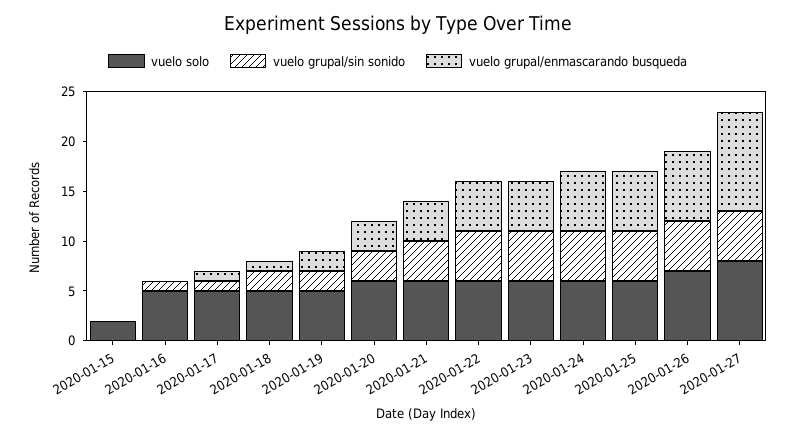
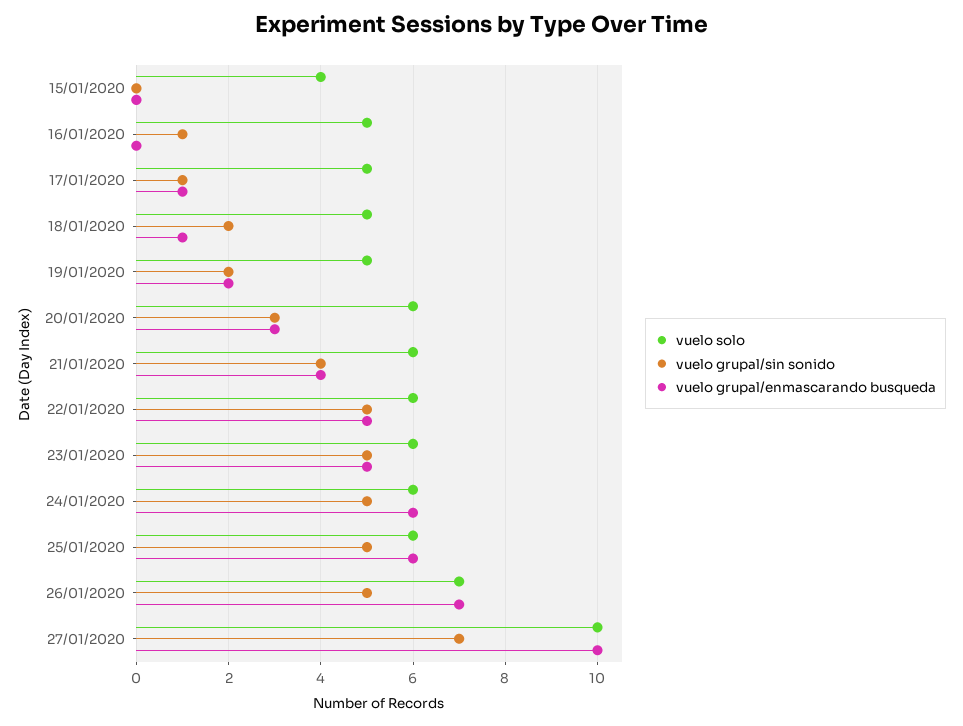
vuelo solo, 2020-01-15: 2 -> 4
vuelo solo, 2020-01-27: 8 -> 10
vuelo grupal/sin sonido, 2020-01-27: 5 -> 7

